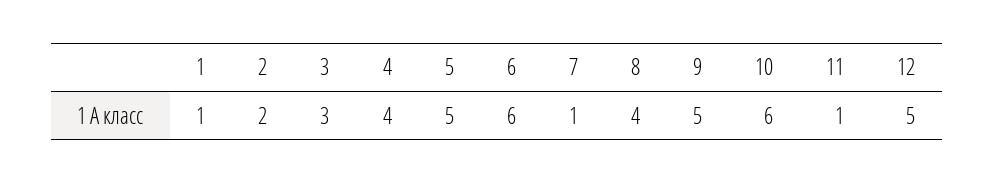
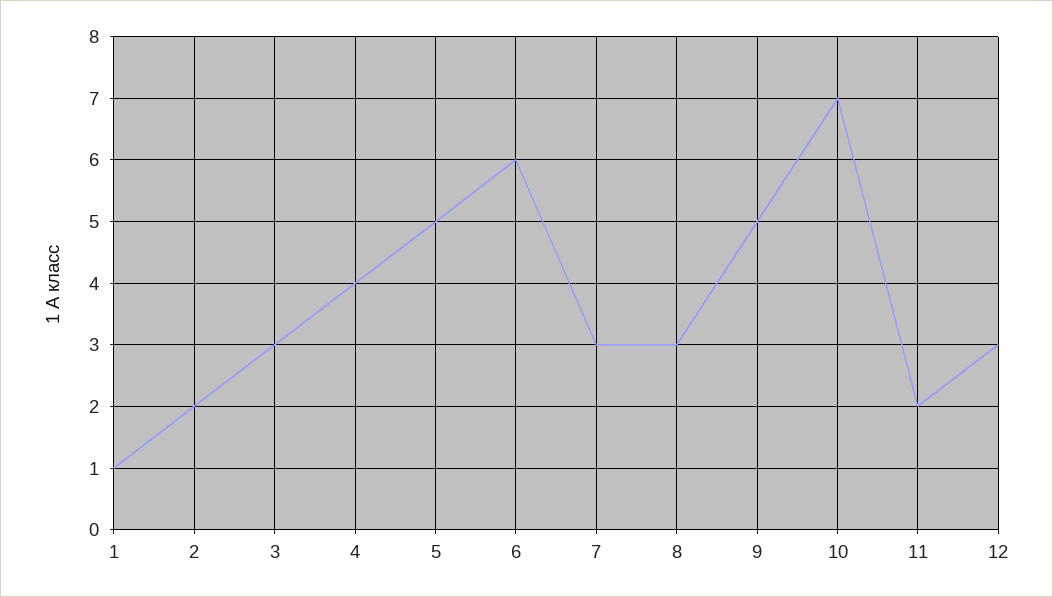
7: 1 -> 3
8: 4 -> 3
10: 6 -> 7
11: 1 -> 2
12: 5 -> 3

